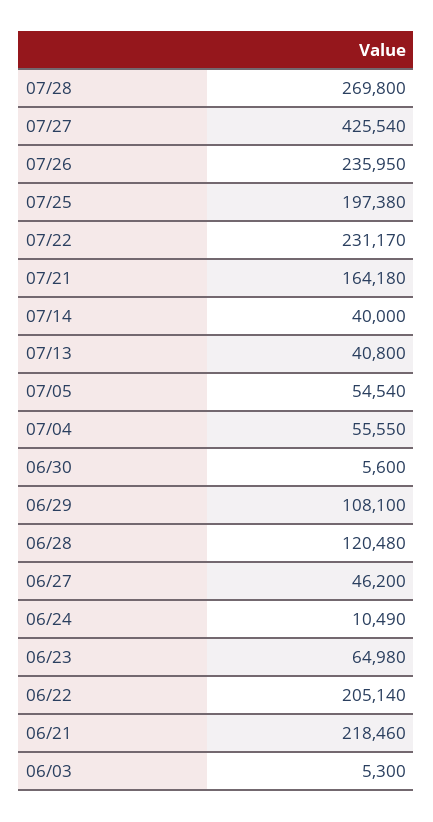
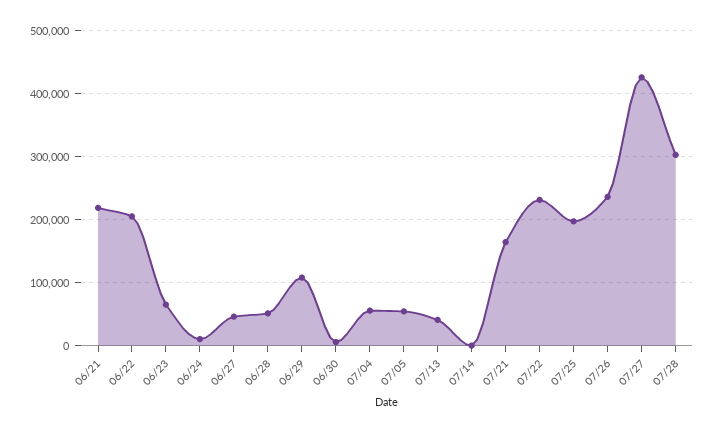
07/28: 269800 -> 300000
07/14: 40000 -> 0
06/28: 120480 -> 50000
06/03: 5300 -> none

